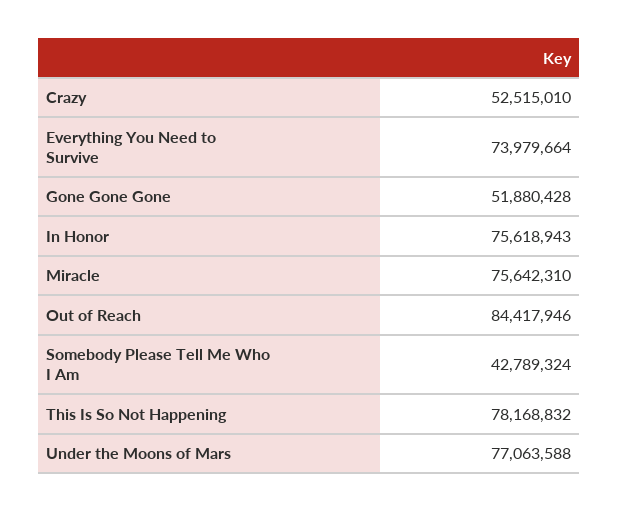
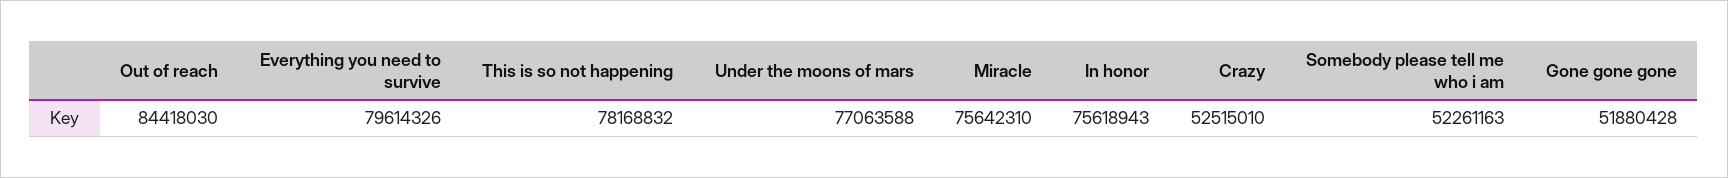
Everything You Need to Survive: 73979664 -> 79614326
Out of Reach: 84417946 -> 84418030
Somebody Please Tell Me Who I Am: 42789324 -> 52261163

